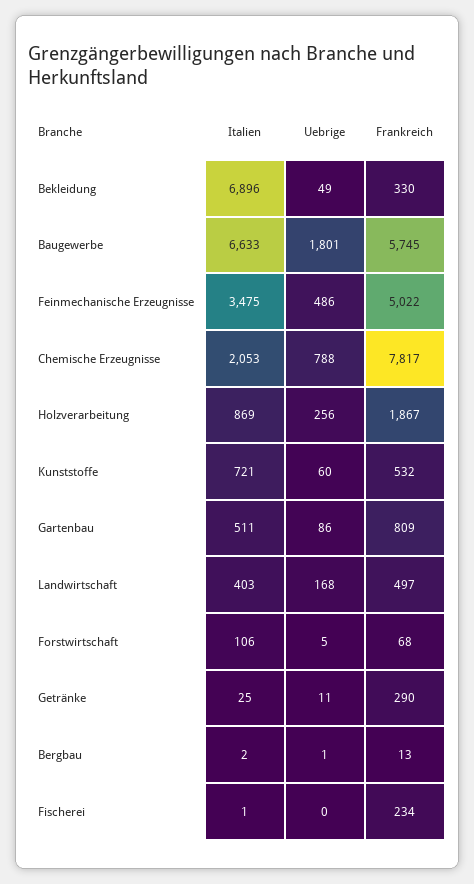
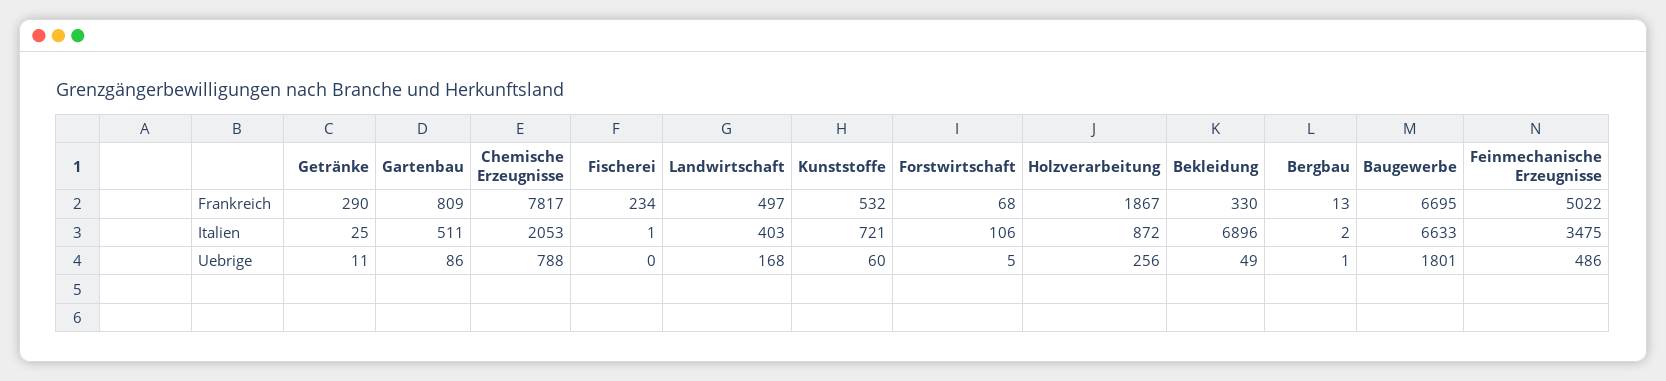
Frankreich, Baugewerbe: 5745 -> 6695
Italien, Holzverarbeitung: 869 -> 872

